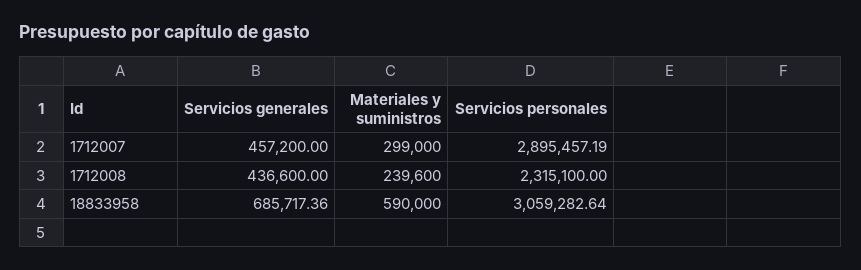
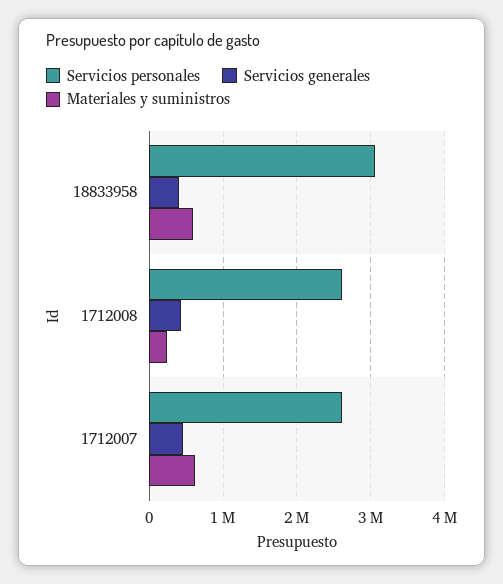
Materiales y suministros, 1712007: 299000 -> 600000
Servicios personales, 1712007: 2895457.19 -> 2600000
Servicios personales, 1712008: 2315100 -> 2600000
Servicios generales, 18833958: 685717.36 -> 400000

